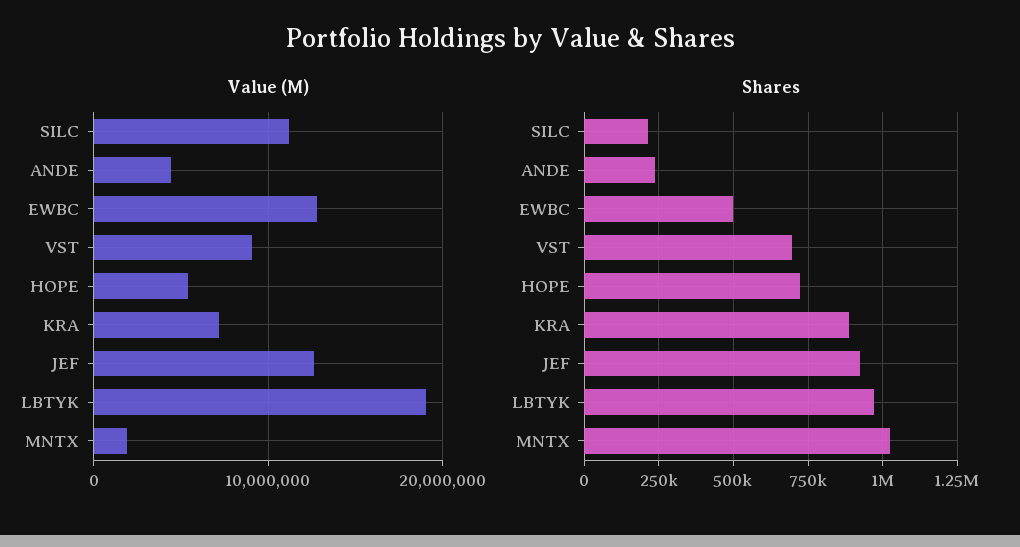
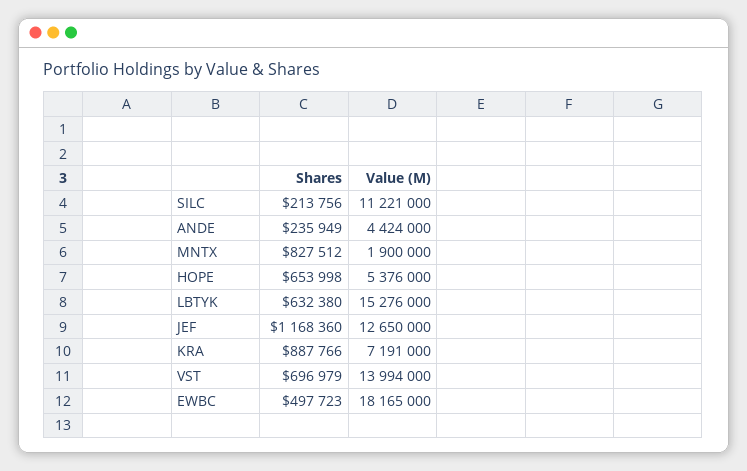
Value (M), EWBC: 13000000 -> 18165000
Value (M), VST: 9000000 -> 13994000
Value (M), LBTYK: 19000000 -> 15276000
Shares, HOPE: 725000 -> 653998
Shares, JEF: 925000 -> 1168360
Shares, LBTYK: 975000 -> 632380
Shares, MNTX: 1025000 -> 827512

